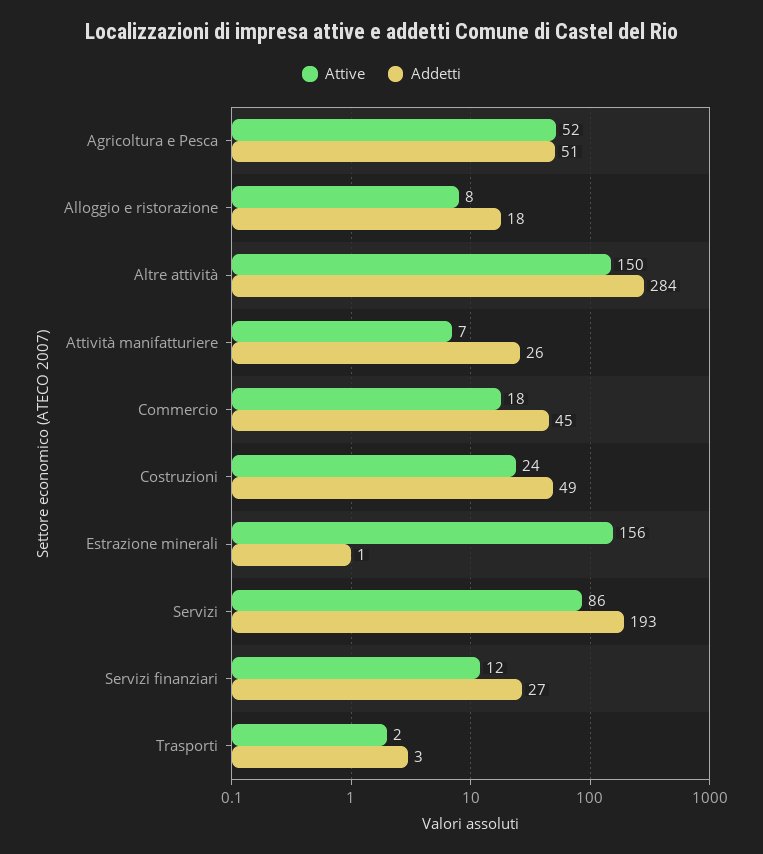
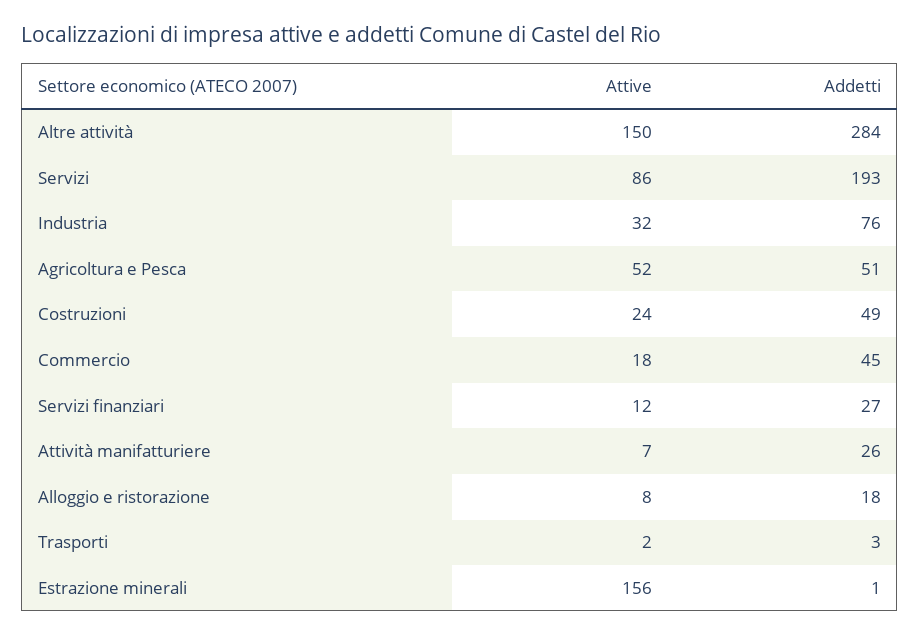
Attive, Industria: none -> 32
Addetti, Industria: none -> 76

